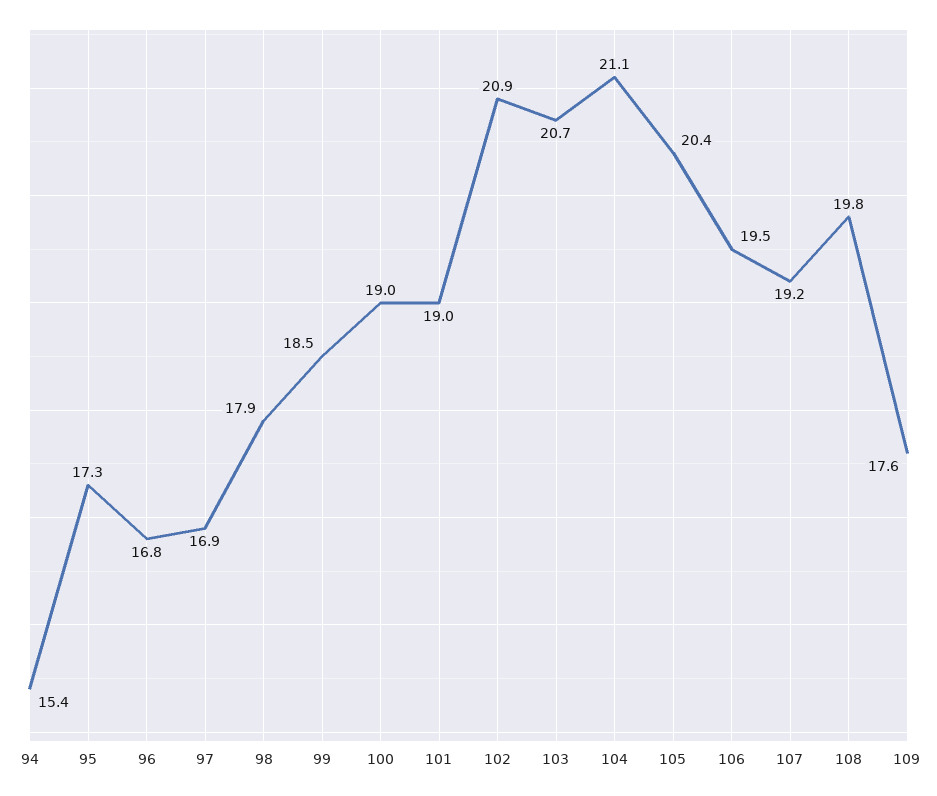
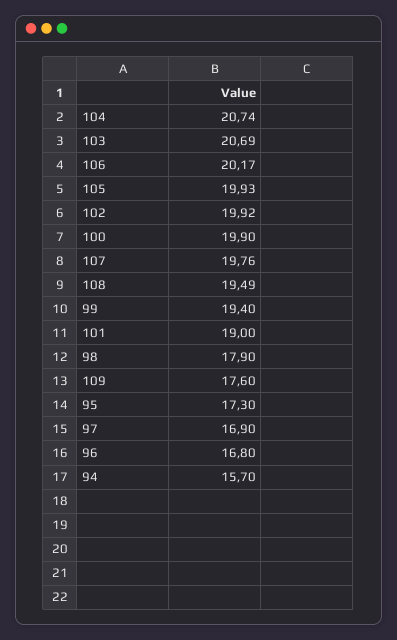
94: 15.4 -> 15.7
99: 18.5 -> 19.4
100: 19 -> 19.9
102: 20.9 -> 19.92
104: 21.1 -> 20.74
105: 20.4 -> 19.93
106: 19.5 -> 20.17
107: 19.2 -> 19.76
108: 19.8 -> 19.49

